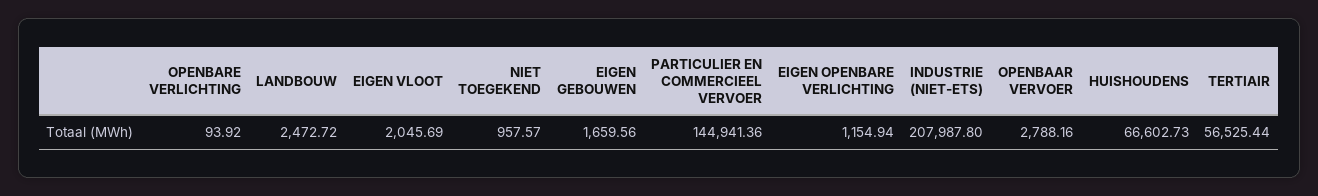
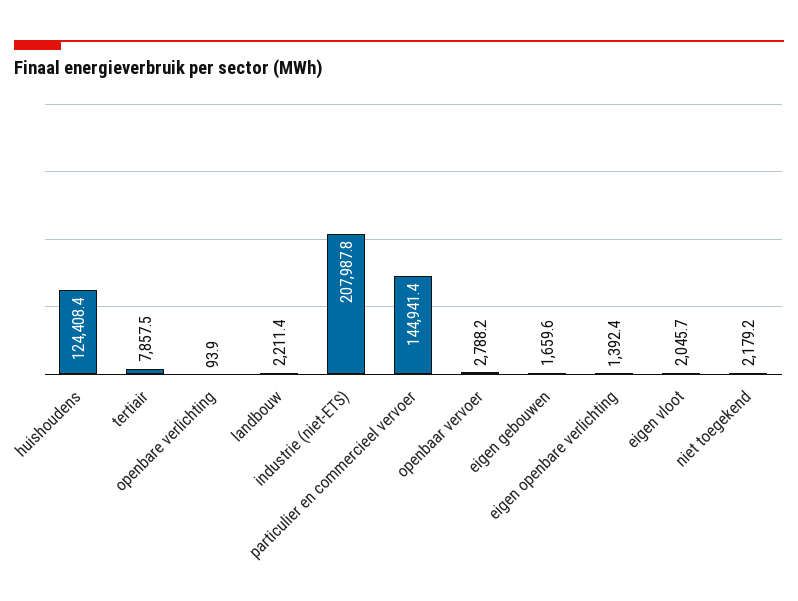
LANDBOUW: 2472.72 -> 2211.4
NIET TOEGEKEND: 957.57 -> 2179.2
EIGEN OPENBARE VERLICHTING: 1154.94 -> 1392.4
HUISHOUDENS: 66602.73 -> 124408.4
TERTIAIR: 56525.44 -> 7857.5

